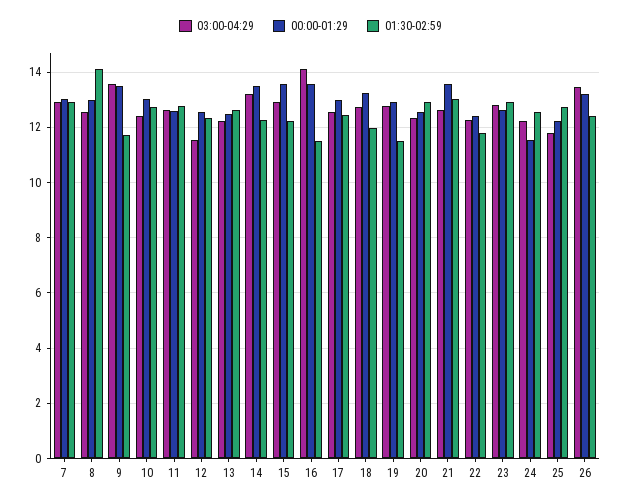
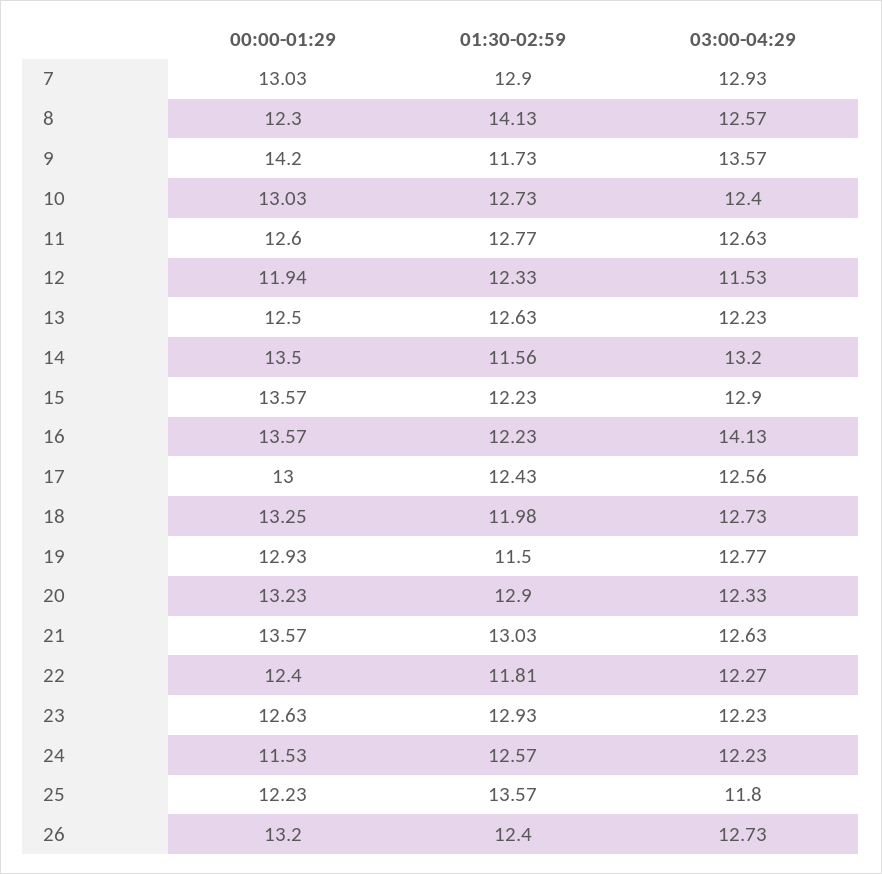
00:00-01:29, 8: 13 -> 12.3
00:00-01:29, 9: 13.5 -> 14.2
00:00-01:29, 12: 12.5 -> 11.94
01:30-02:59, 14: 12.25 -> 11.56
01:30-02:59, 16: 11.5 -> 12.23
00:00-01:29, 20: 12.5 -> 13.23
03:00-04:29, 23: 12.75 -> 12.23
01:30-02:59, 25: 12.75 -> 13.57
03:00-04:29, 26: 13.5 -> 12.73

